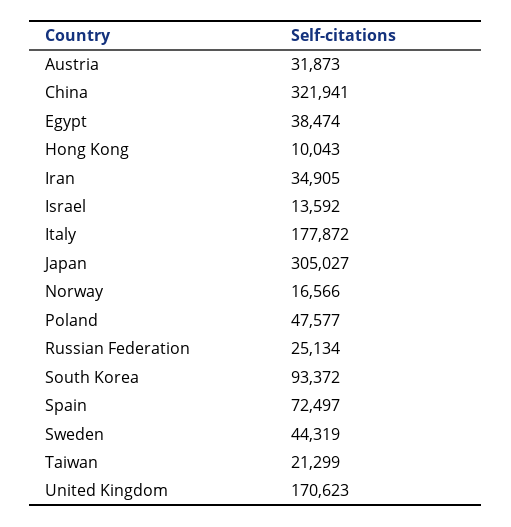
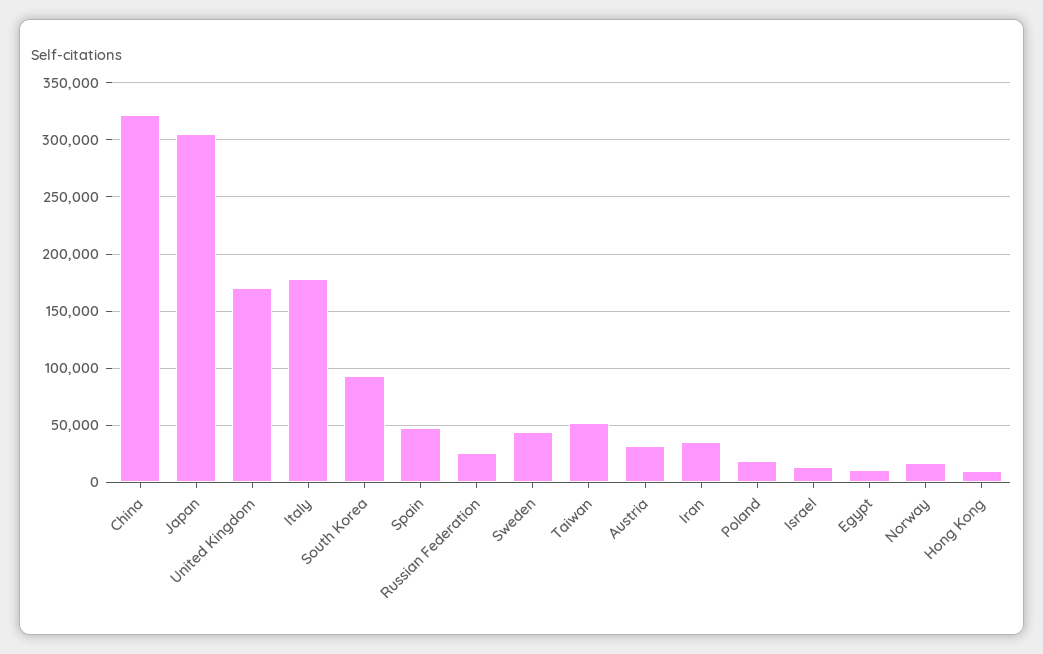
Egypt: 38474 -> 10000
Poland: 47577 -> 20000
Spain: 72497 -> 50000
Taiwan: 21299 -> 50000

